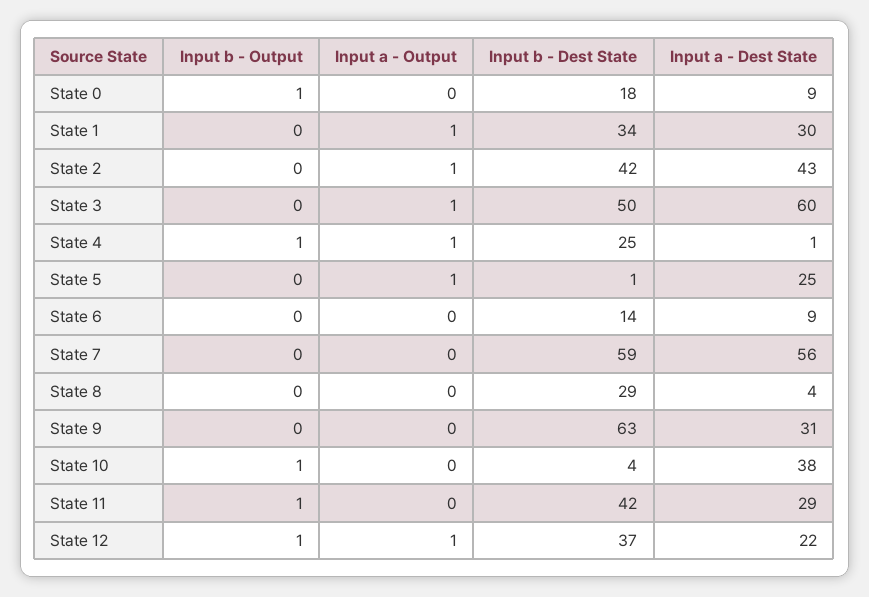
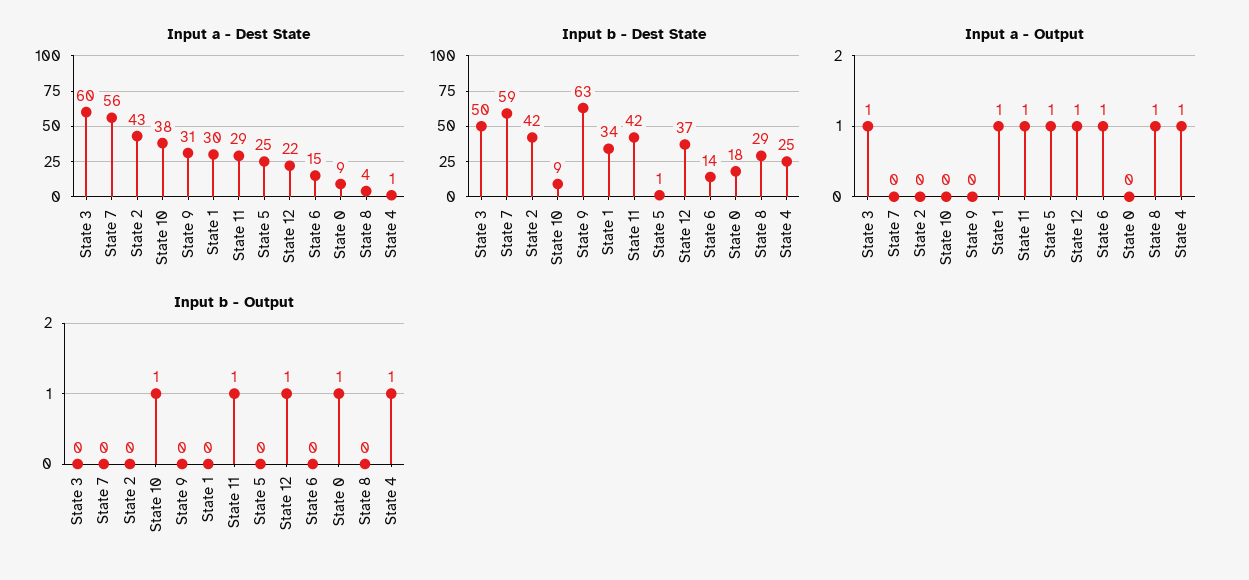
Input a - Output, State 2: 1 -> 0
Input a - Output, State 6: 0 -> 1
Input a - Dest State, State 6: 9 -> 15
Input a - Output, State 8: 0 -> 1
Input b - Dest State, State 10: 4 -> 9
Input a - Output, State 11: 0 -> 1

